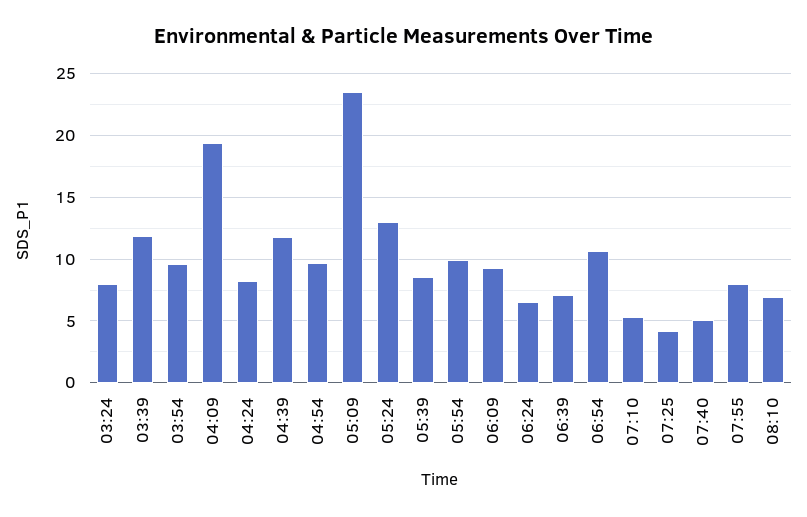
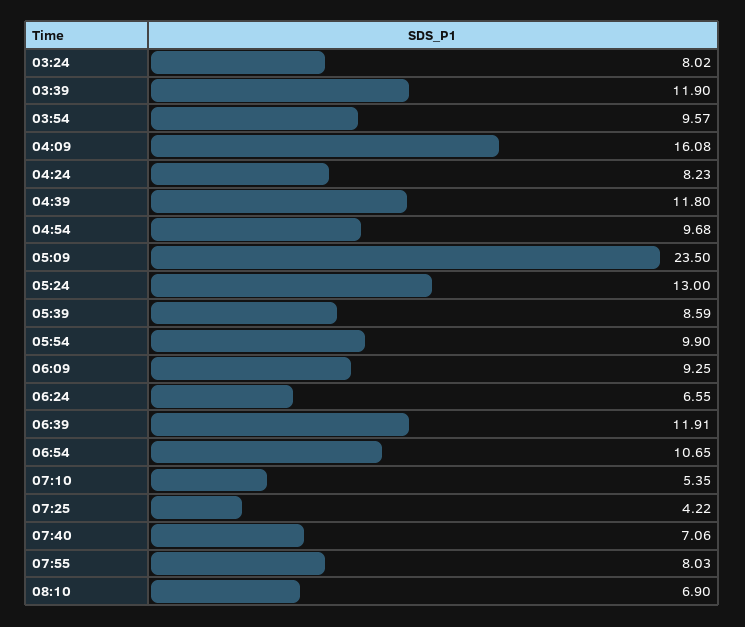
04:09: 19.5 -> 16.08
06:39: 7 -> 11.91
07:40: 5 -> 7.06

